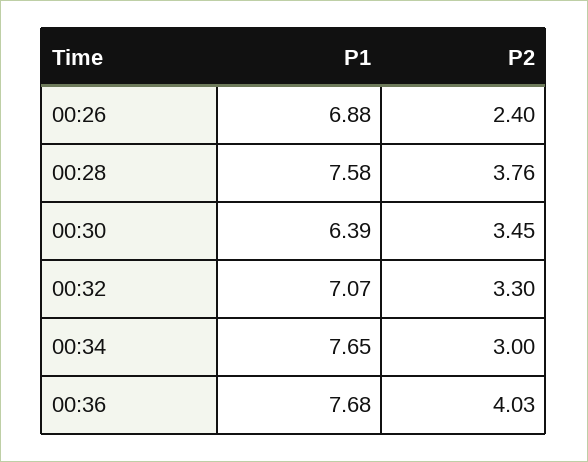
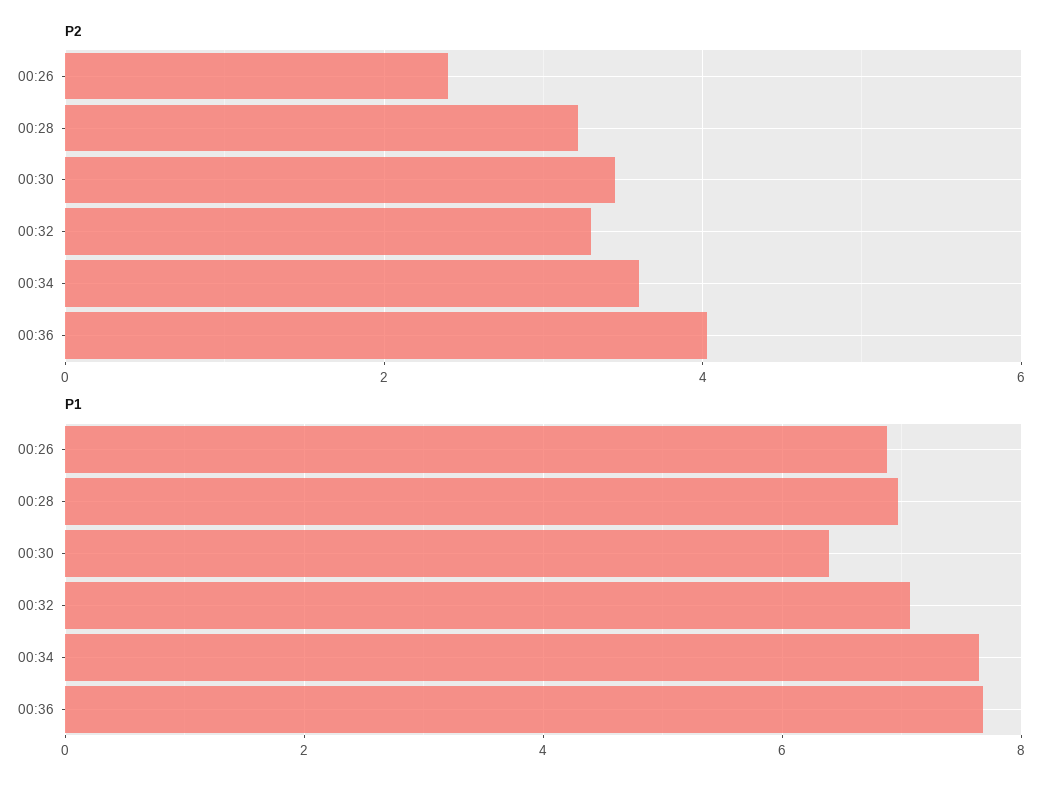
P1, 00:28: 7.58 -> 7
P2, 00:28: 3.76 -> 3.2
P2, 00:34: 3 -> 3.6

